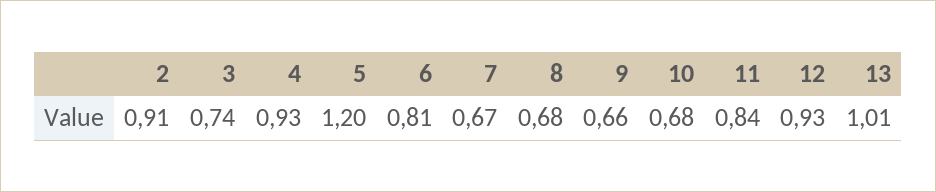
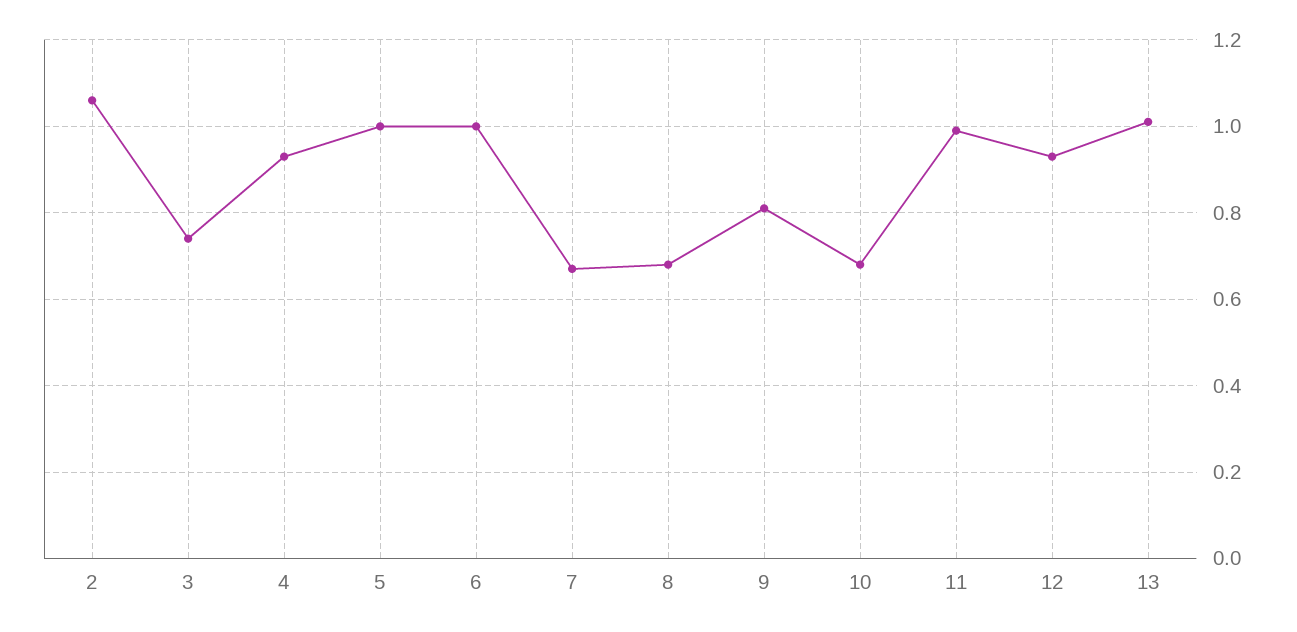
2: 0.91 -> 1.05
5: 1.2 -> 1
6: 0.81 -> 1
9: 0.66 -> 0.8
11: 0.84 -> 1

